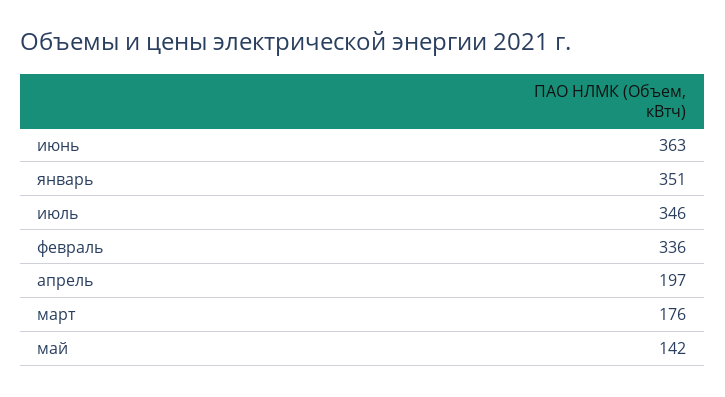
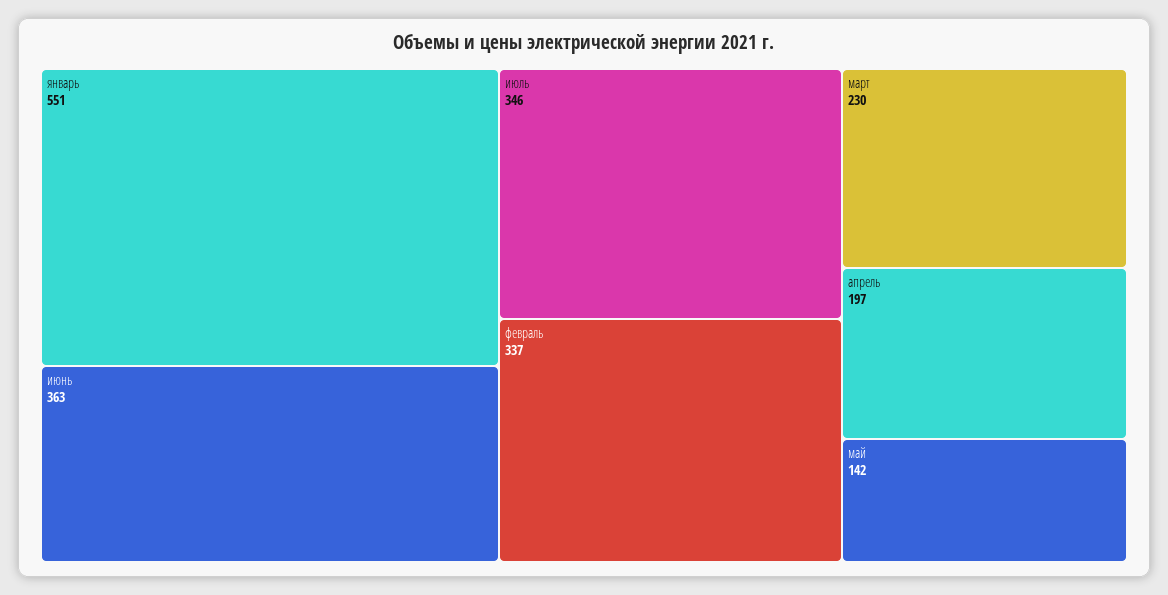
январь: 351 -> 551
февраль: 336 -> 337
март: 176 -> 230

